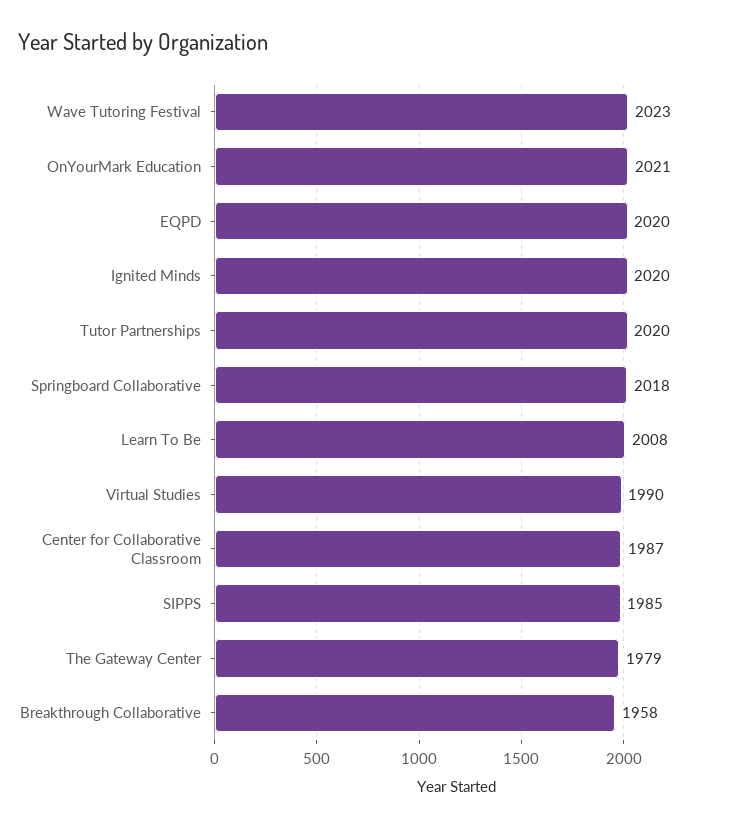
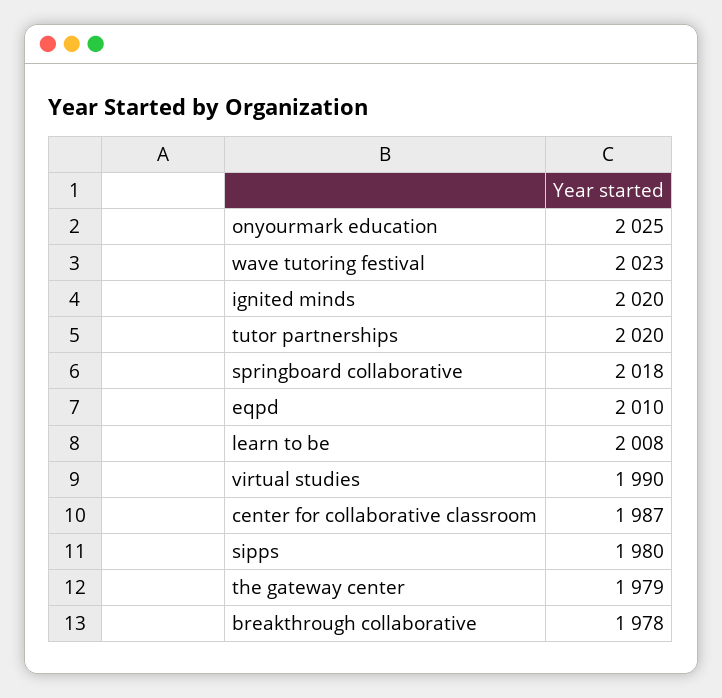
OnYourMark Education: 2021 -> 2025
EQPD: 2020 -> 2010
SIPPS: 1985 -> 1980
Breakthrough Collaborative: 1958 -> 1978

